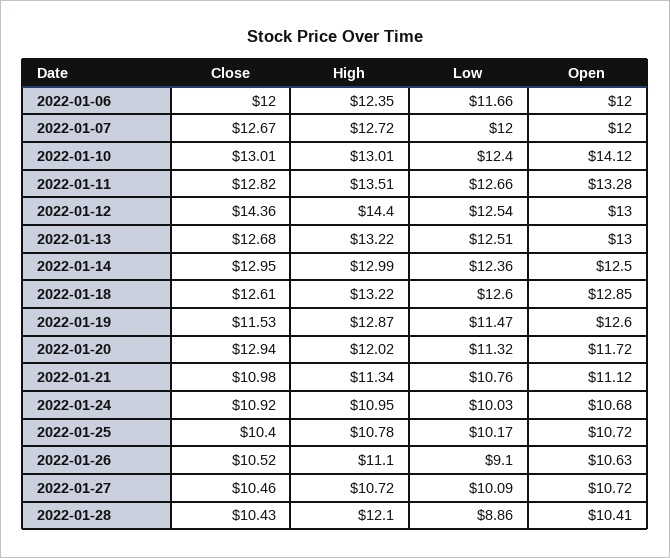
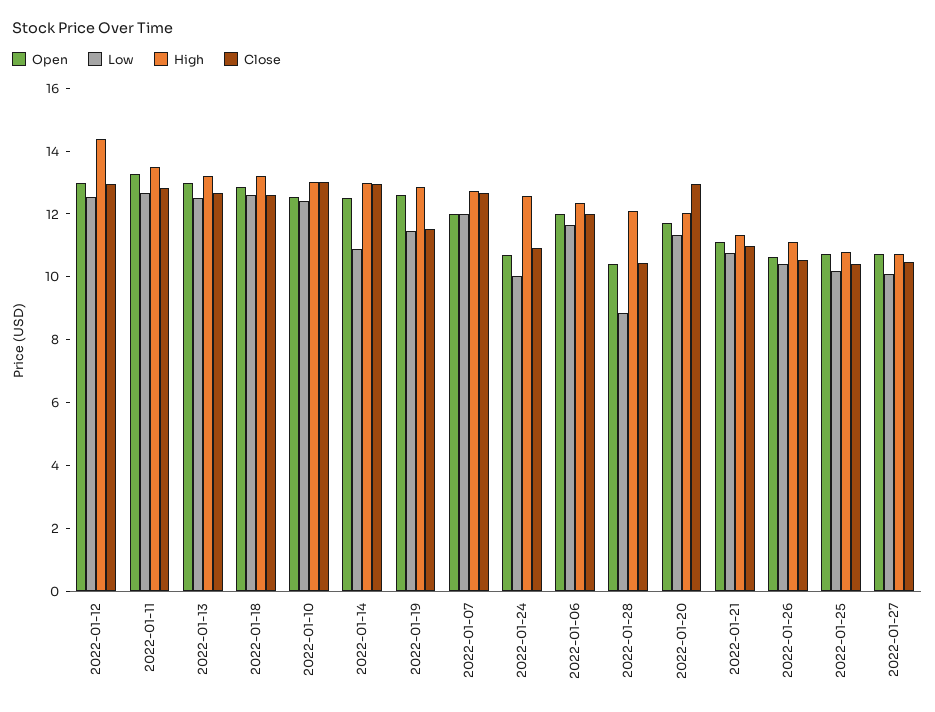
Open, 2022-01-10: 14.12 -> 12.5
Close, 2022-01-12: 14.36 -> 13
Low, 2022-01-14: 12.36 -> 11
High, 2022-01-24: 10.95 -> 12.5
Low, 2022-01-26: 9.1 -> 10.5

